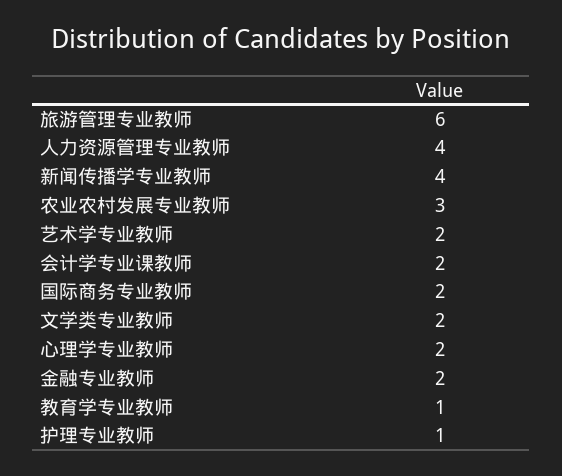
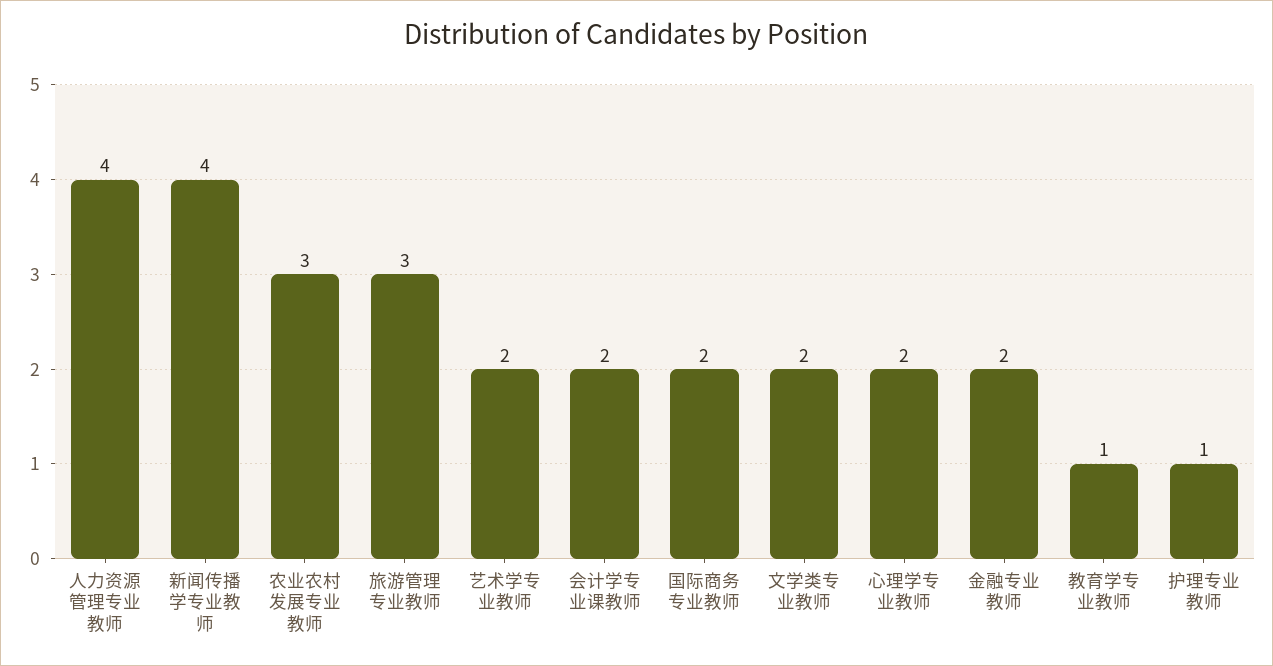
旅游管理专业教师: 6 -> 3

